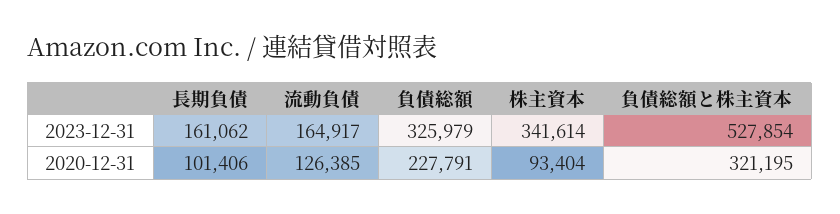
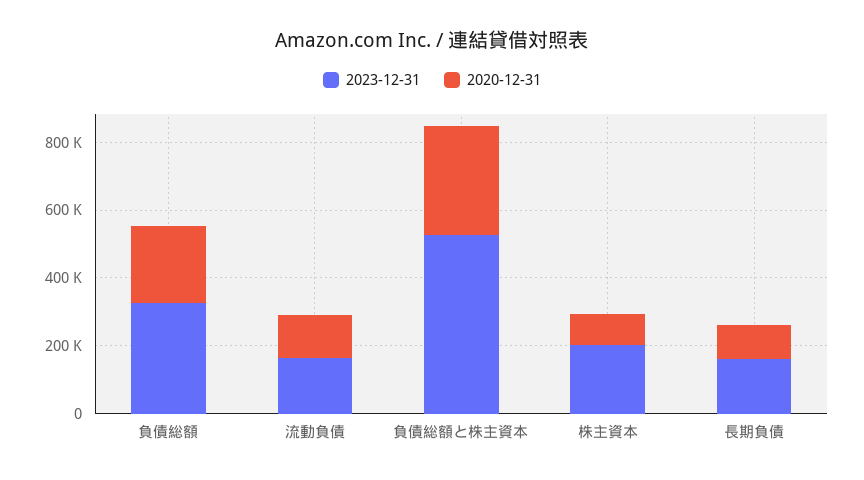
2023-12-31, 株主資本: 341614 -> 200000

